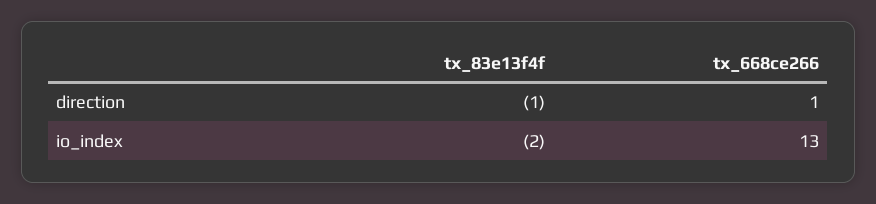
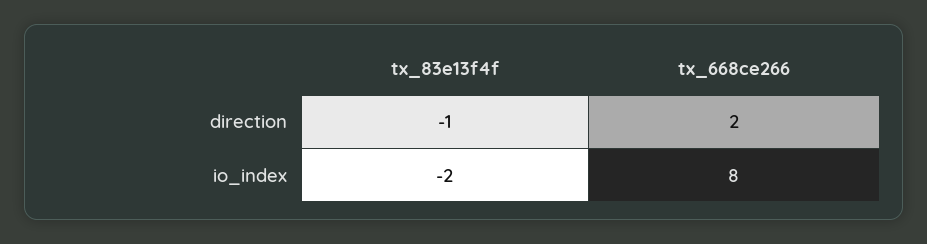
tx_668ce266, direction: 1 -> 2
tx_668ce266, io_index: 13 -> 8

